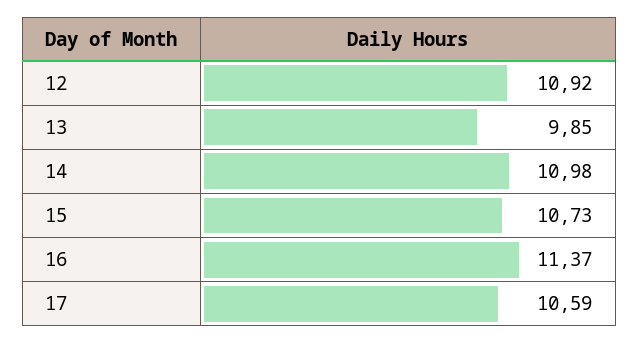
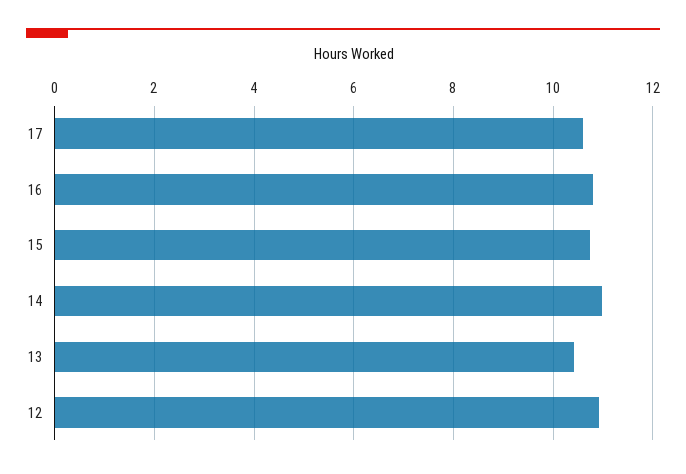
13: 9.85 -> 10.4
16: 11.37 -> 10.8

